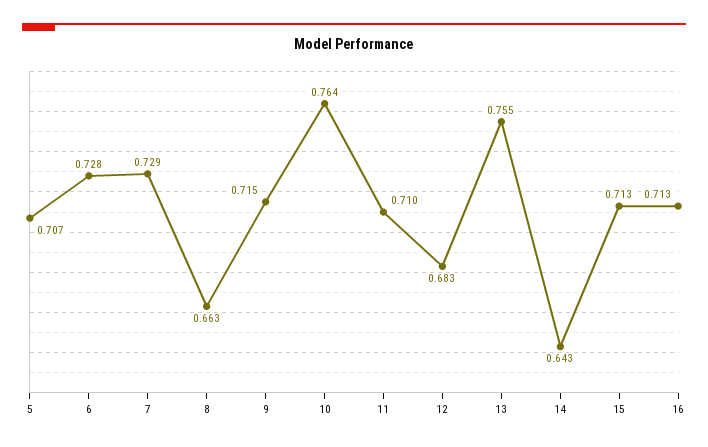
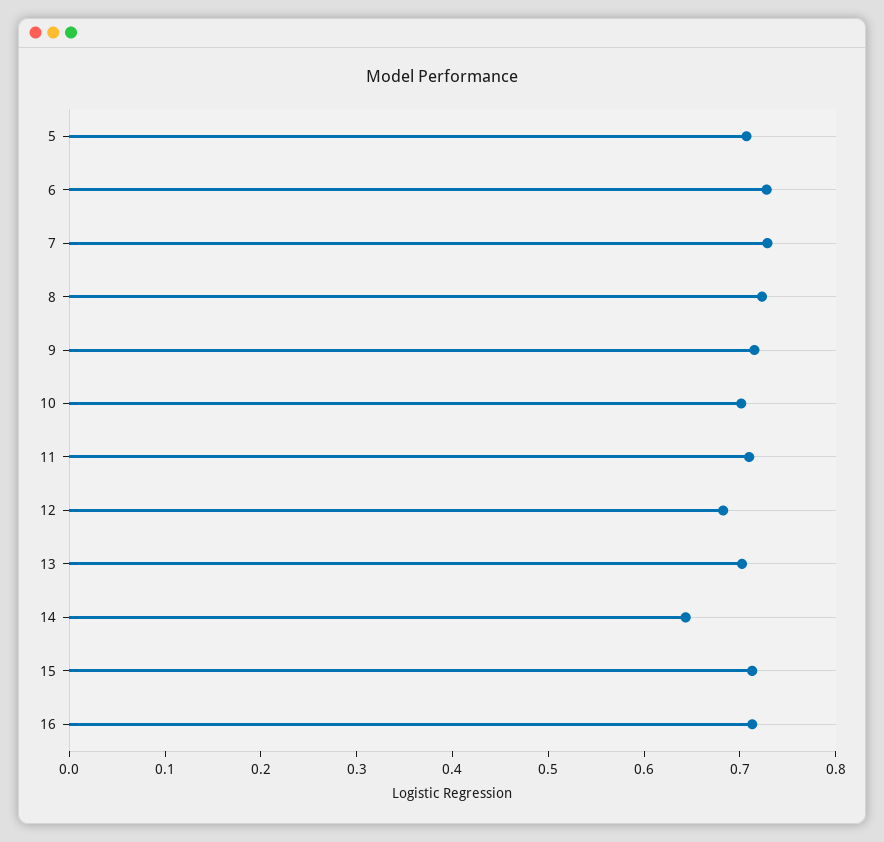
8: 0.663 -> 0.72
10: 0.764 -> 0.7
13: 0.755 -> 0.7

